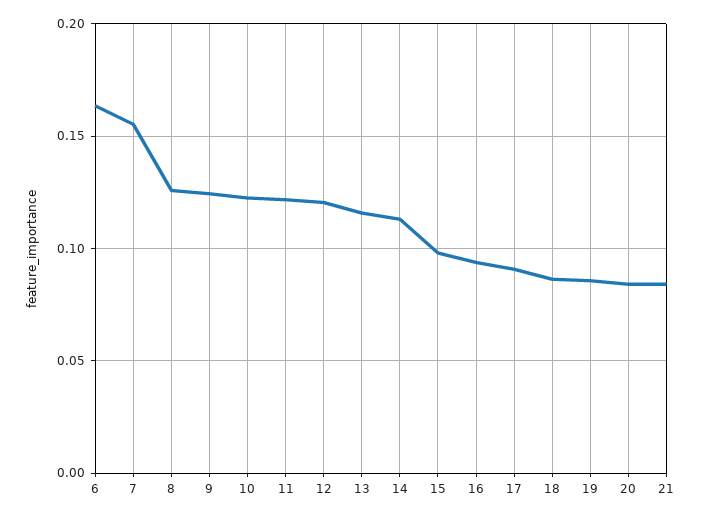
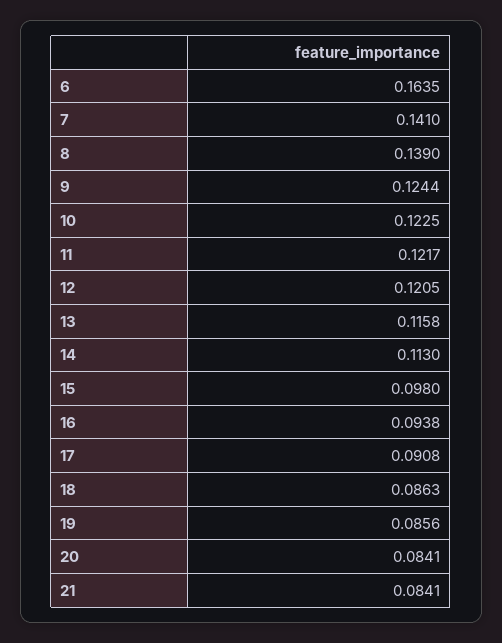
7: 0.155 -> 0.141
8: 0.125 -> 0.139

